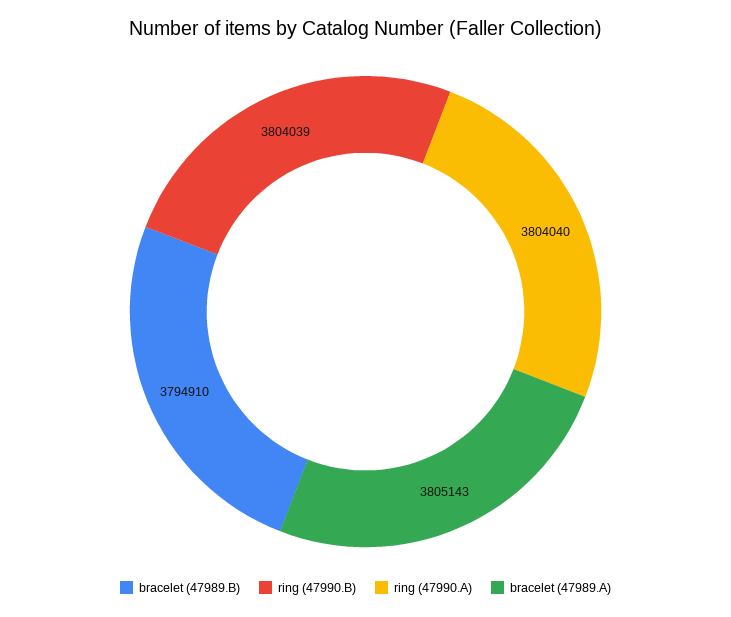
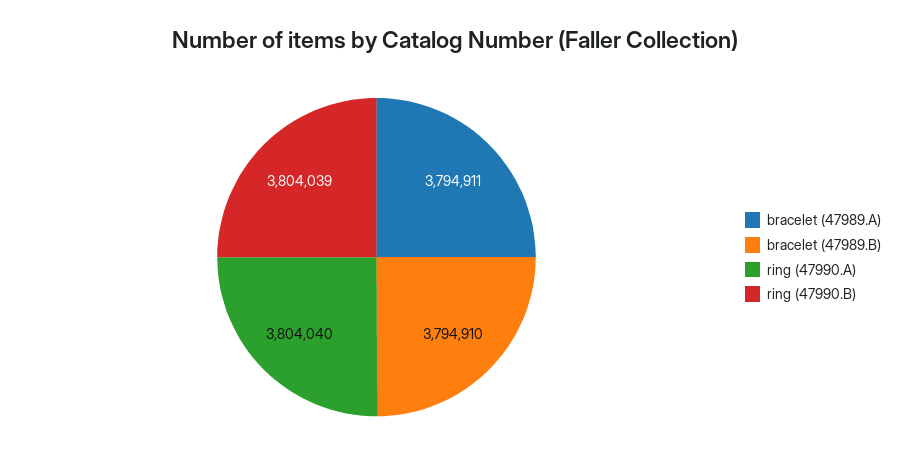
bracelet (47989.A): 3805143 -> 3794911

